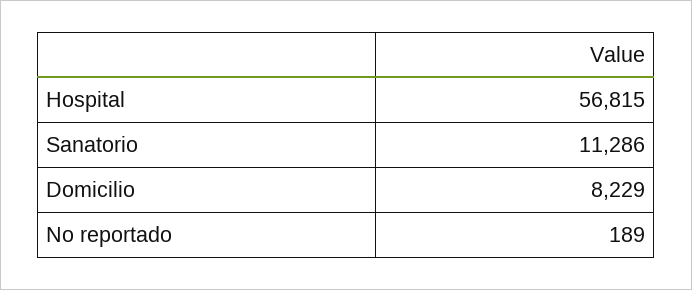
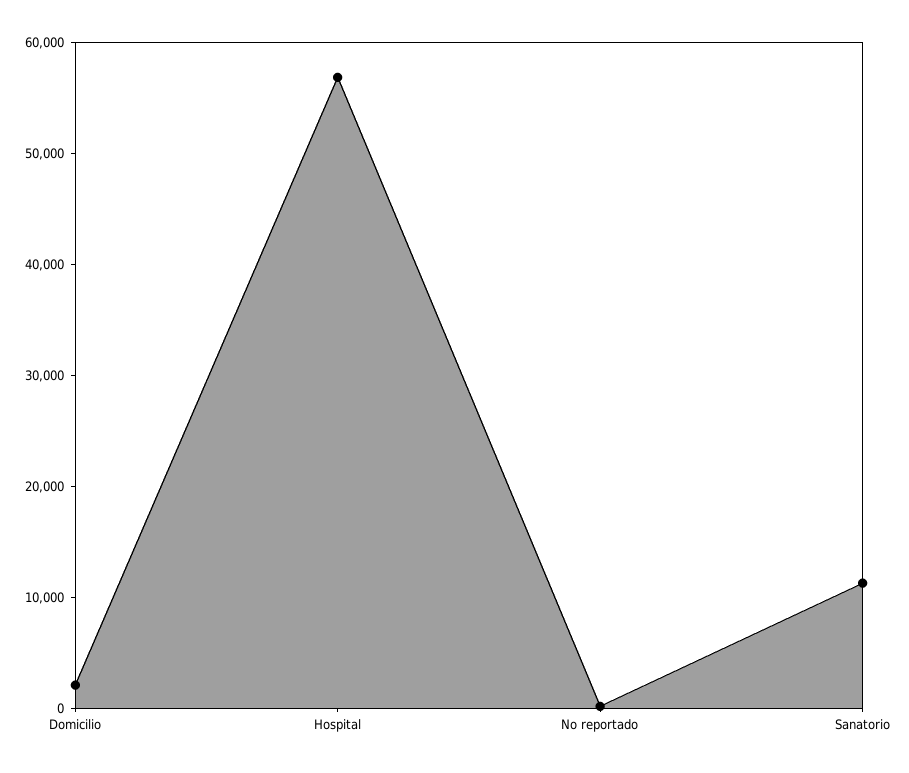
Domicilio: 8229 -> 2000

